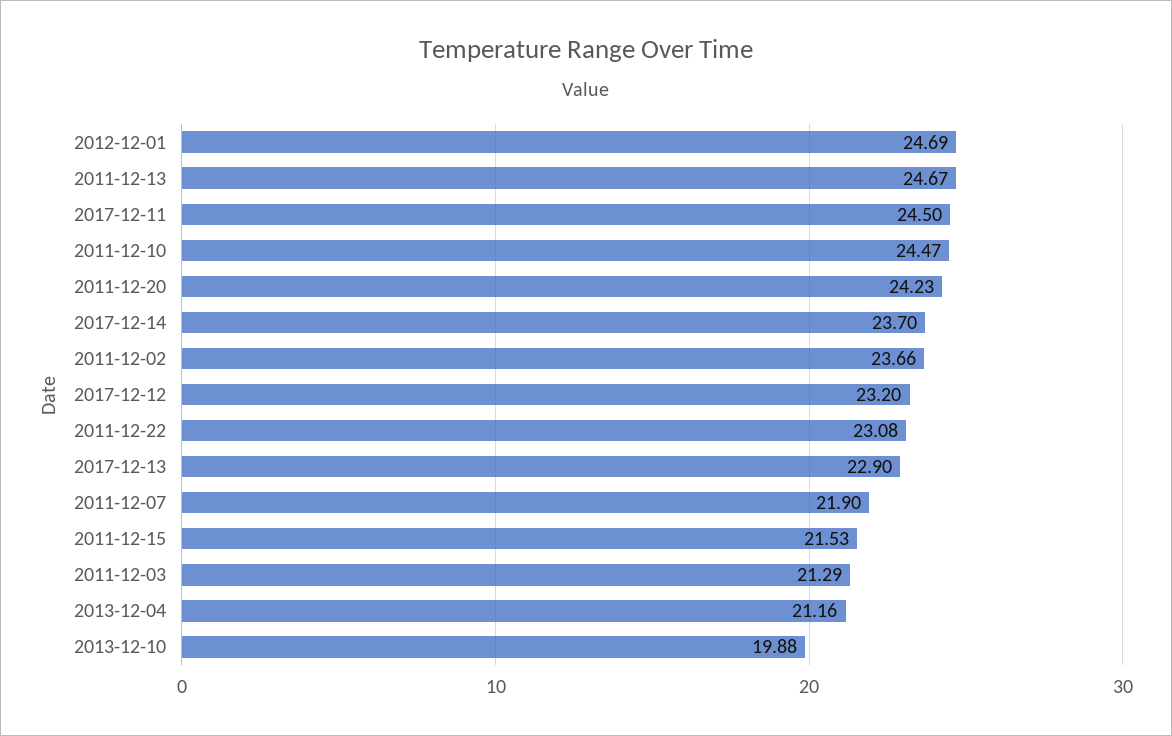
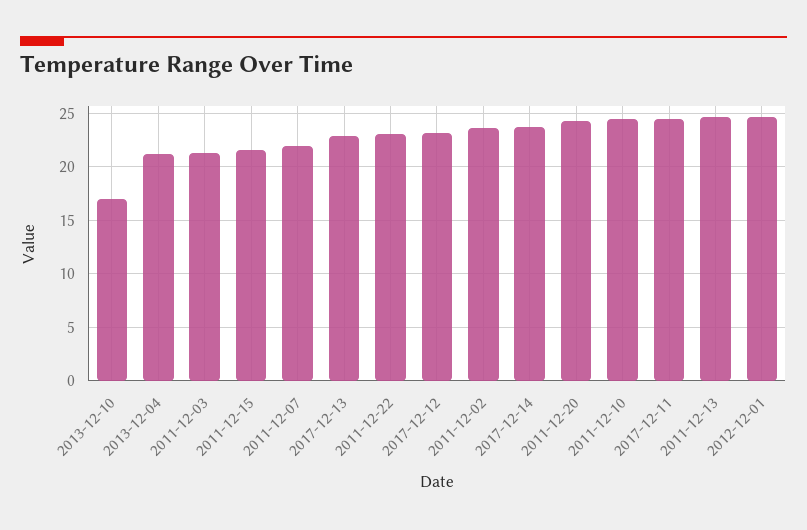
2013-12-10: 19.88 -> 17

